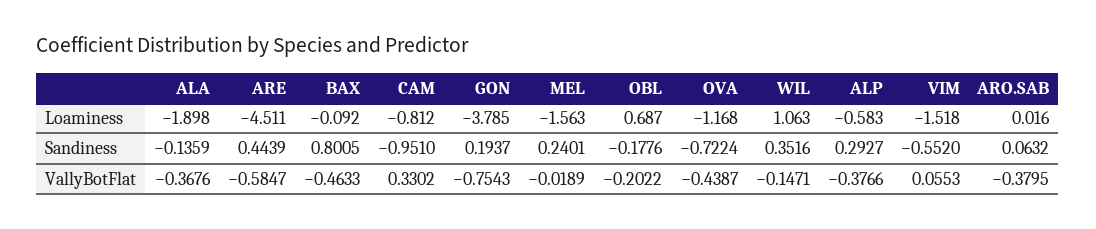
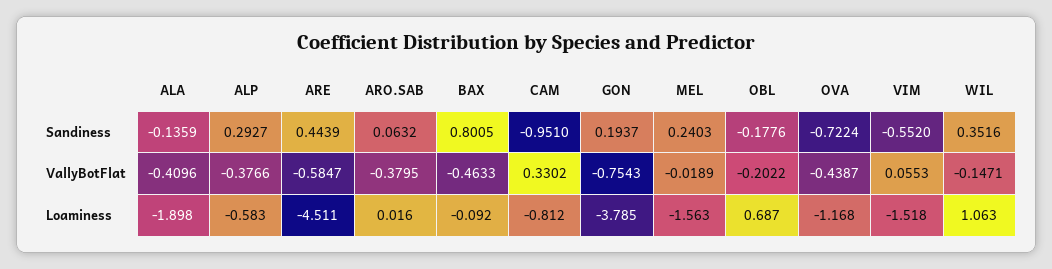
MEL, Sandiness: 0.2401 -> 0.2403
ALA, VallyBotFlat: -0.3676 -> -0.4096

